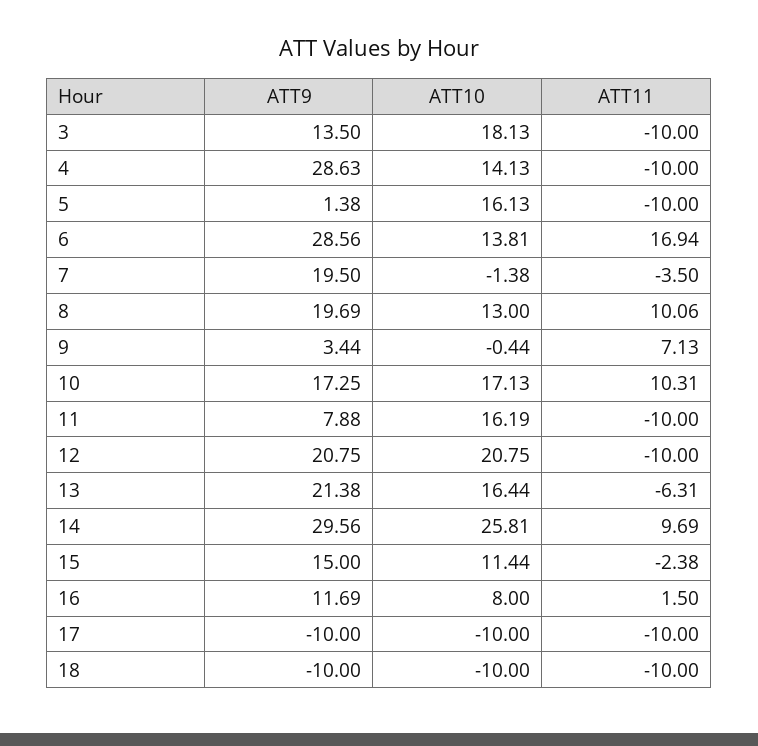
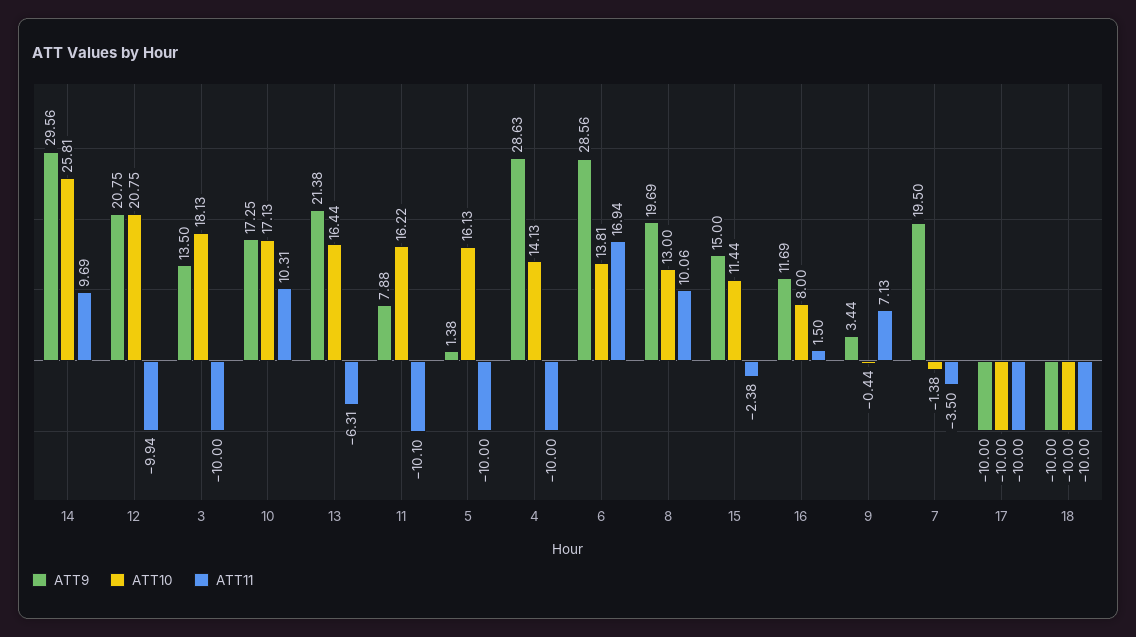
ATT10, 11: 16.19 -> 16.22
ATT11, 11: -10 -> -10.1
ATT11, 12: -10 -> -9.94

